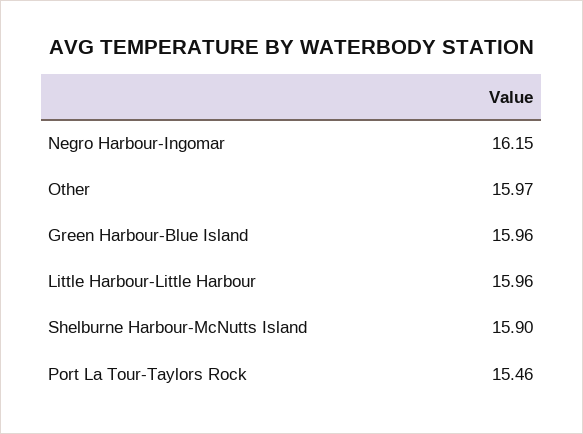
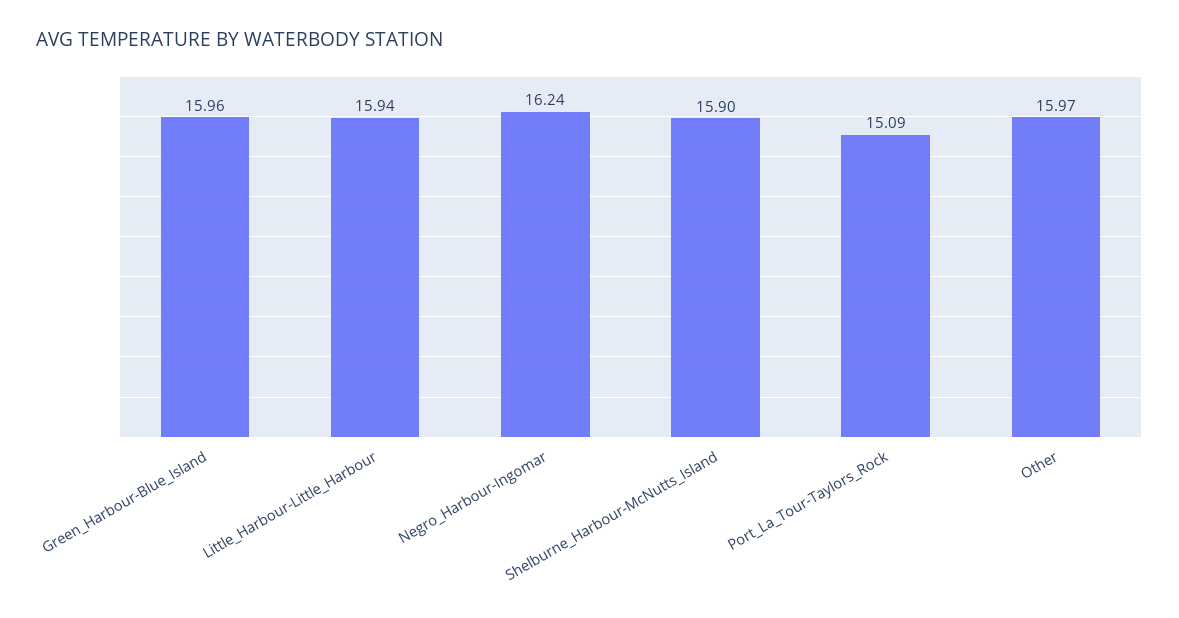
Negro Harbour-Ingomar: 16.15 -> 16.24
Little Harbour-Little Harbour: 15.96 -> 15.94
Port La Tour-Taylors Rock: 15.46 -> 15.09

